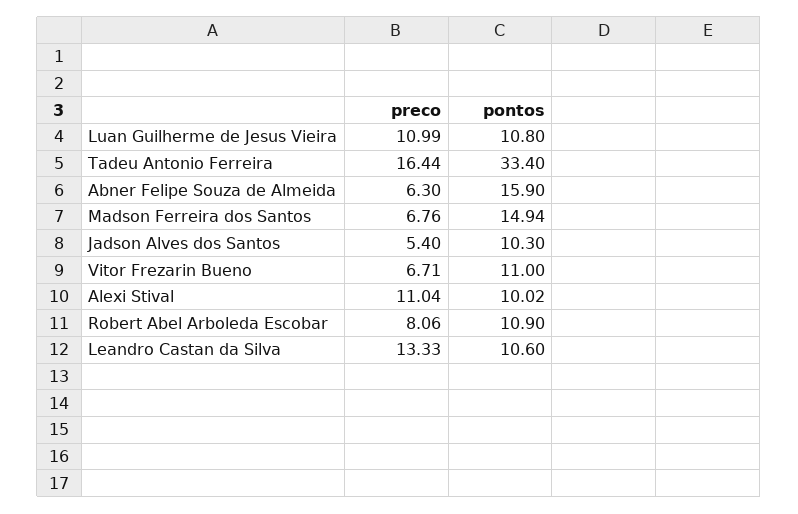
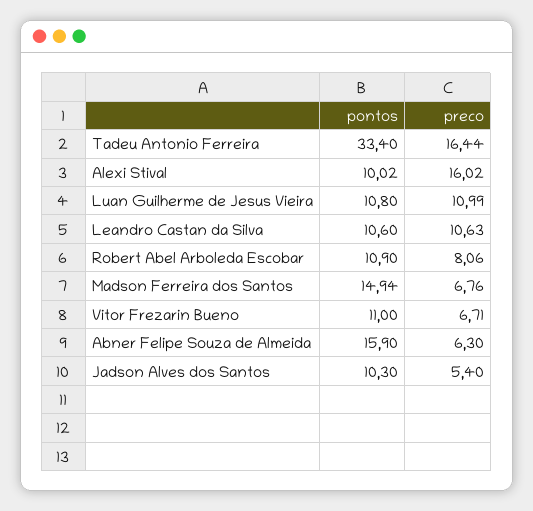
preco, Alexi Stival: 11.04 -> 16.02
preco, Leandro Castan da Silva: 13.33 -> 10.63

